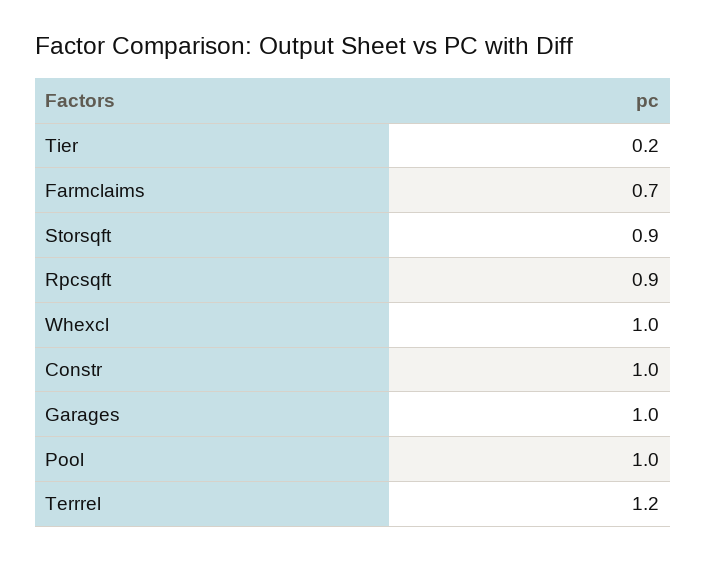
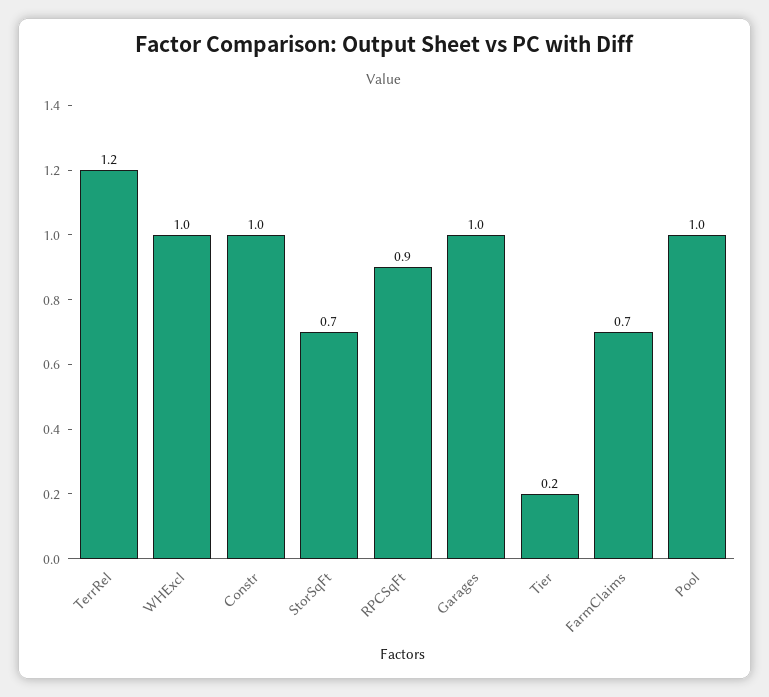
Storsqft: 0.9 -> 0.7

